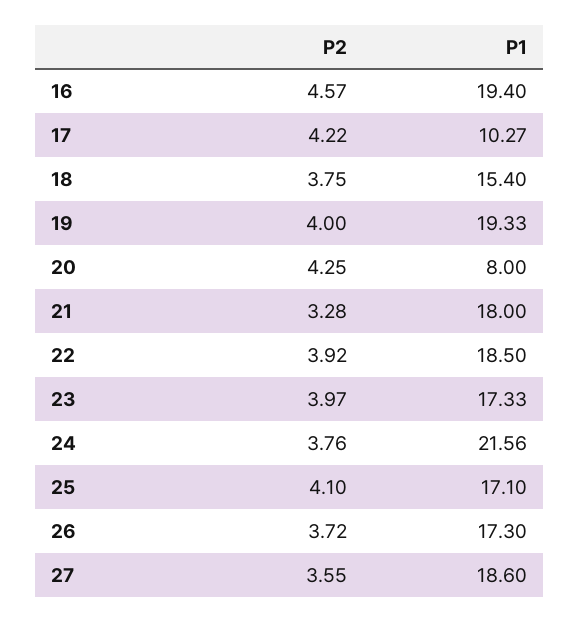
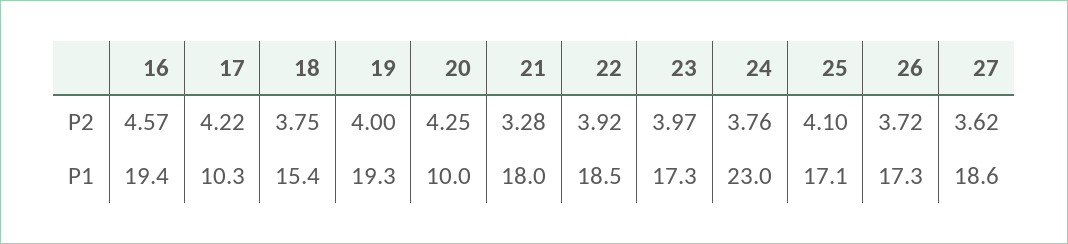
P1, 20: 8 -> 10
P1, 24: 21.56 -> 23
P2, 27: 3.55 -> 3.62

